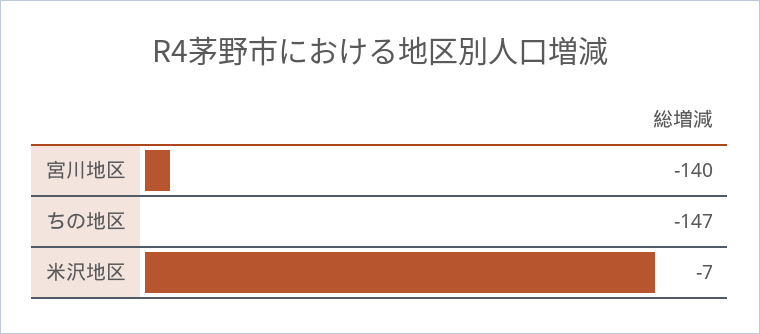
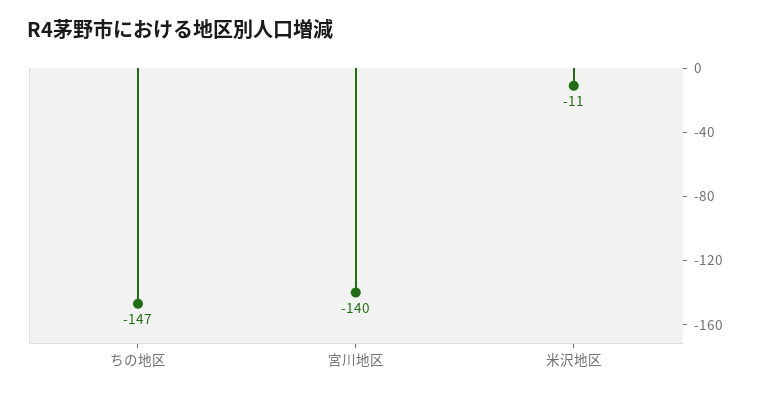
米沢地区: -7 -> -11

